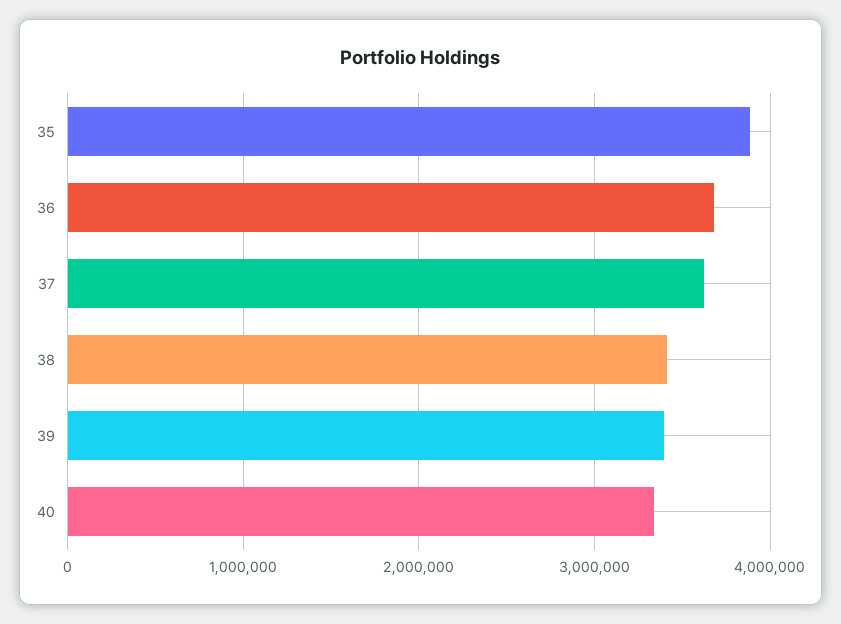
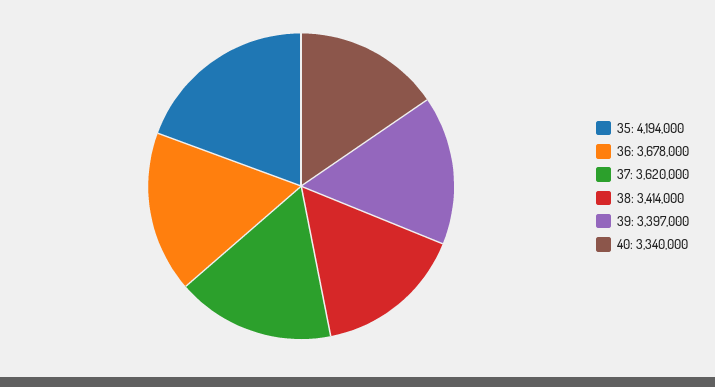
35: 3900000 -> 4194000

